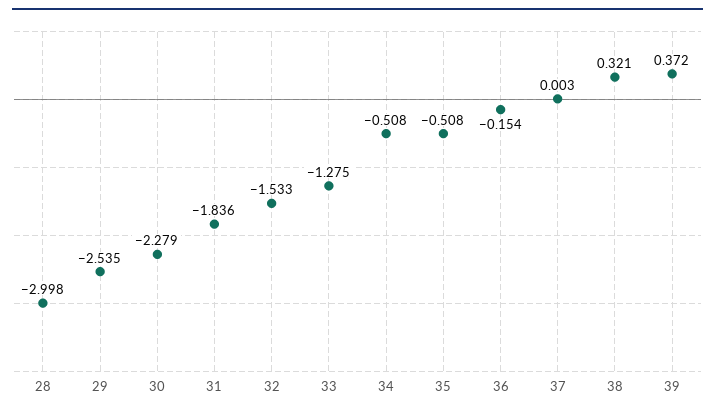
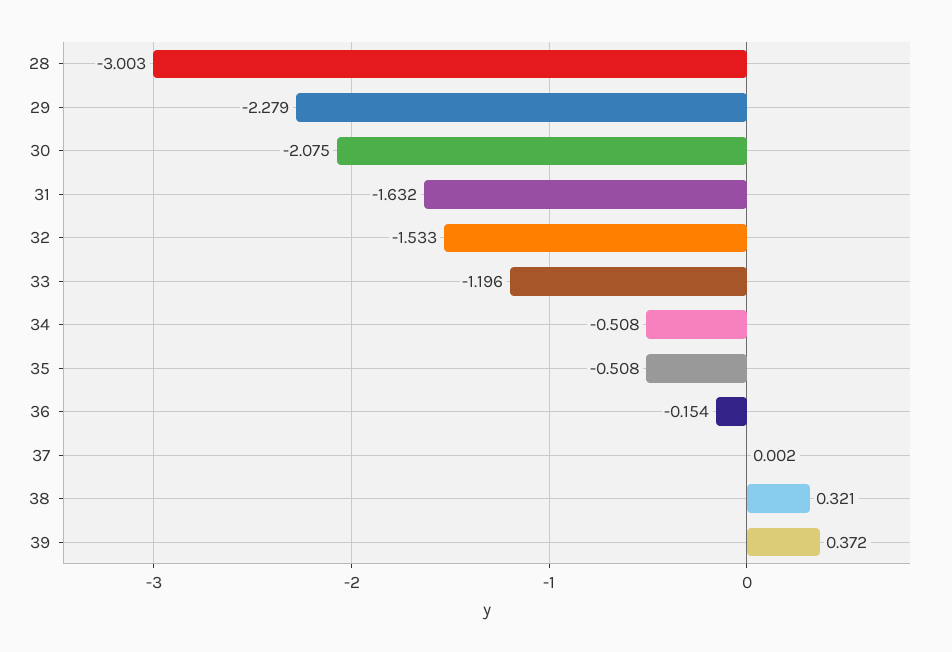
28: -2.998 -> -3.003
29: -2.535 -> -2.279
30: -2.279 -> -2.075
31: -1.836 -> -1.632
33: -1.275 -> -1.196
37: 0.003 -> 0.002

